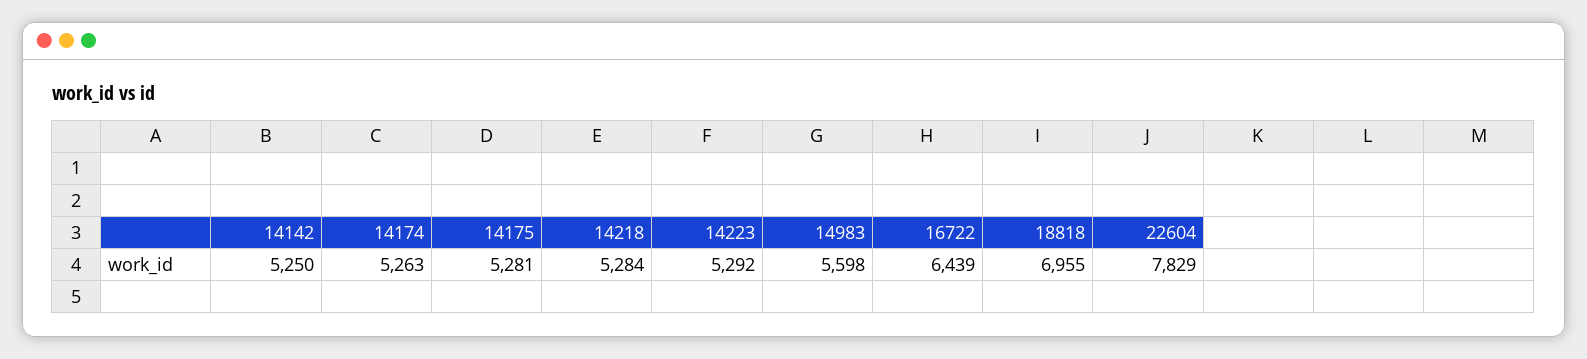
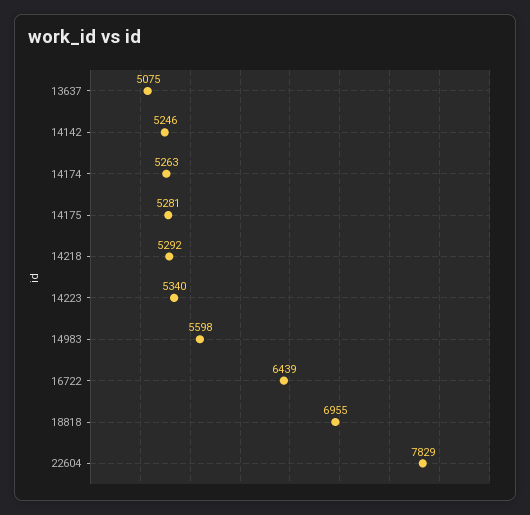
14142: 5250 -> 5246
14218: 5284 -> 5292
14223: 5292 -> 5340
13637: none -> 5075

